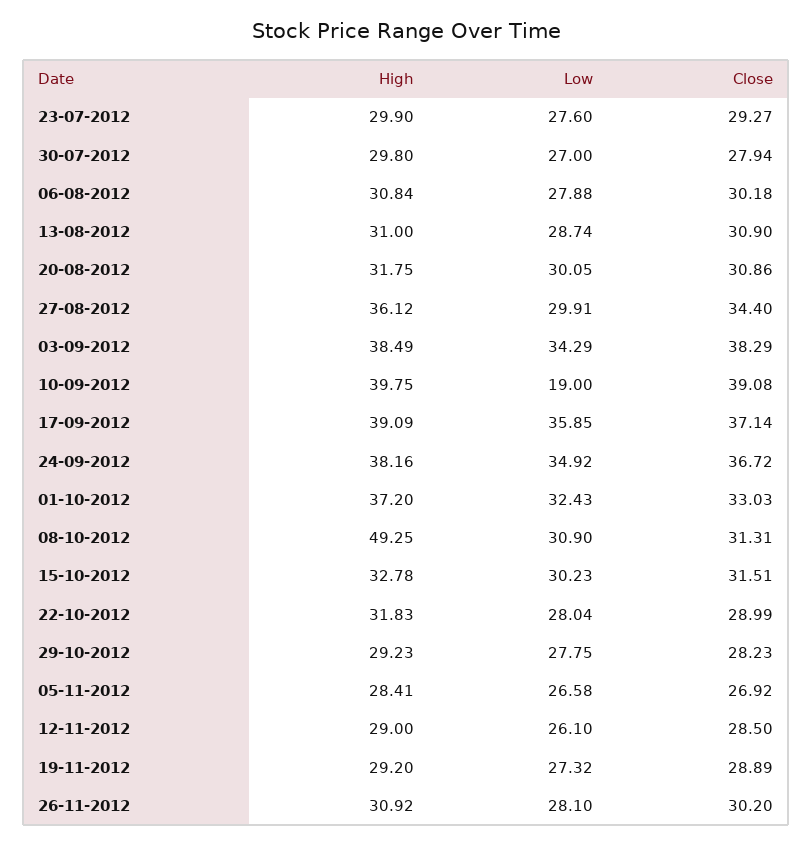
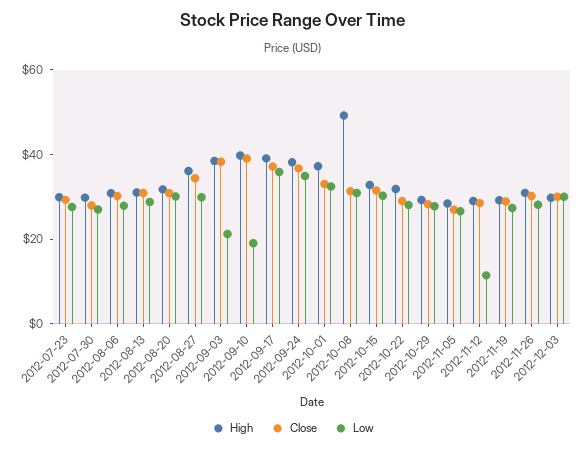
Low, 03-09-2012: 34.29 -> 20
Low, 12-11-2012: 26.1 -> 10
High, 2012-12-03: none -> 30
Close, 2012-12-03: none -> 30
Low, 2012-12-03: none -> 30

